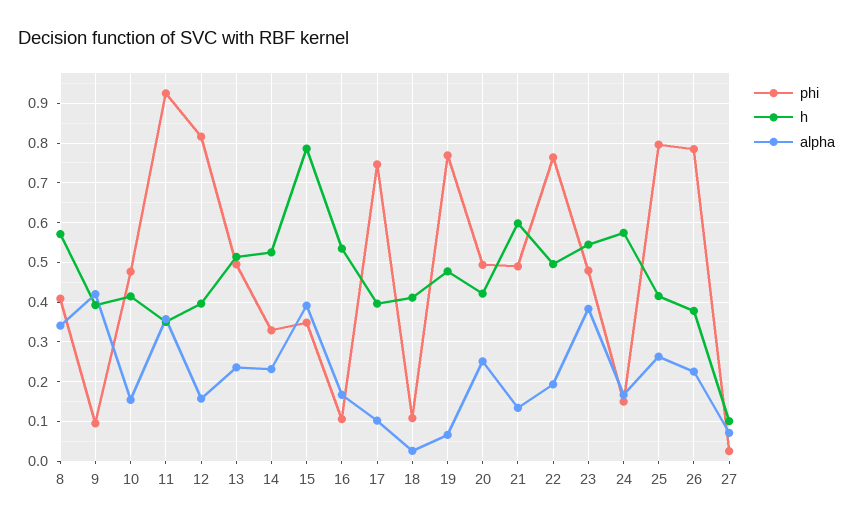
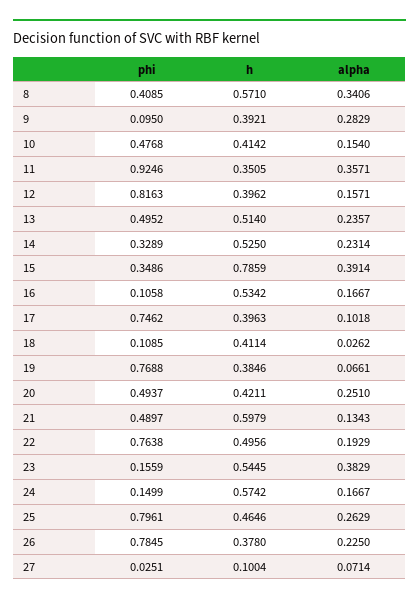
alpha, 9: 0.42 -> 0.2829
h, 19: 0.48 -> 0.3846
phi, 23: 0.48 -> 0.1559
h, 25: 0.42 -> 0.4646

